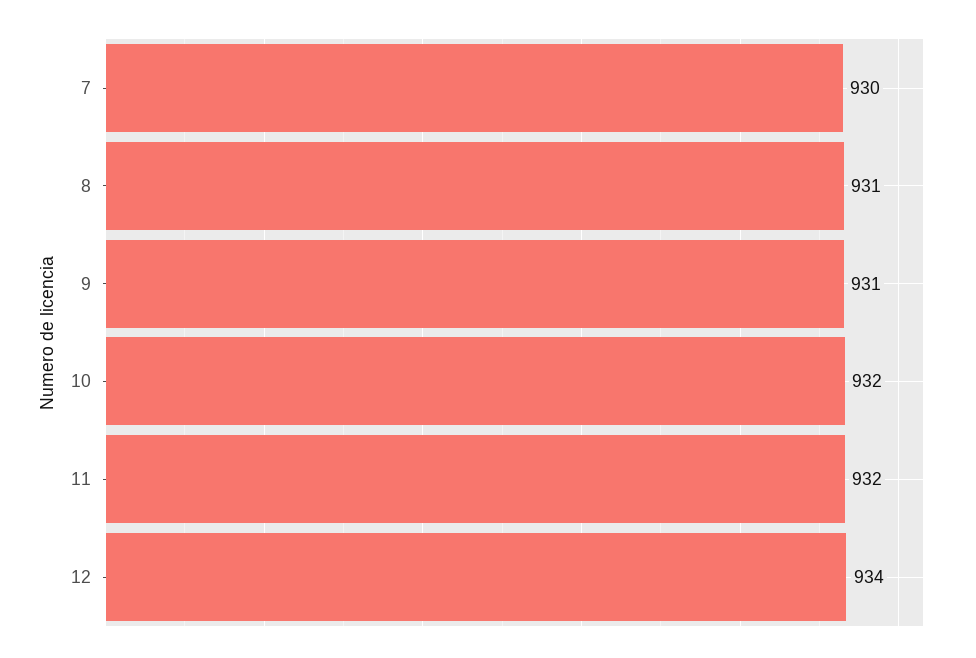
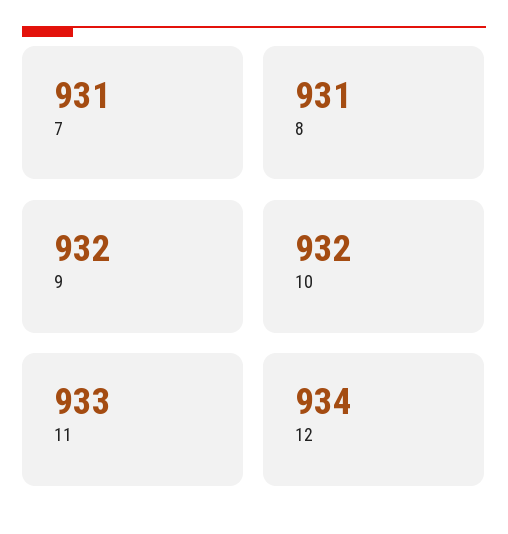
7: 930 -> 931
9: 931 -> 932
11: 932 -> 933

